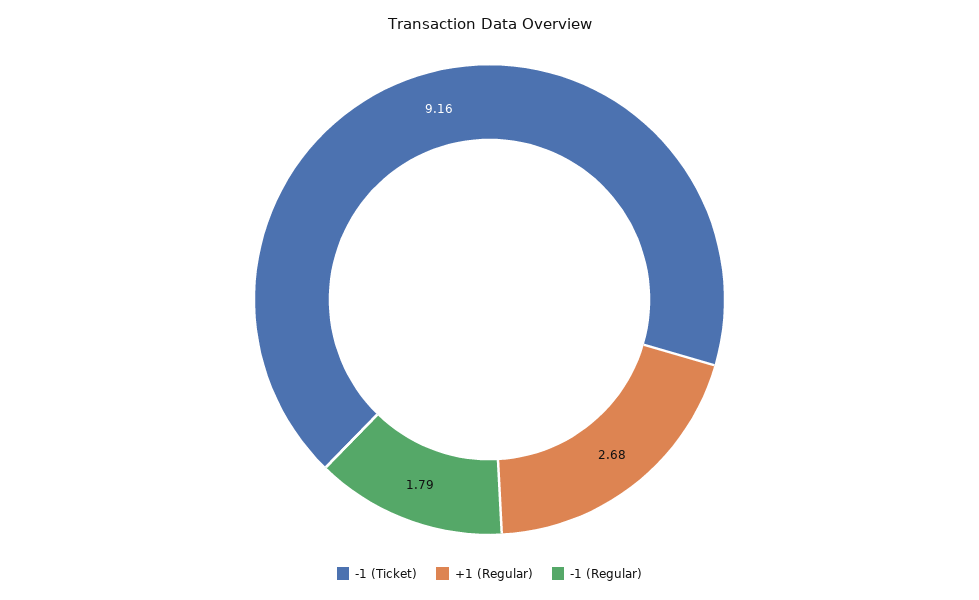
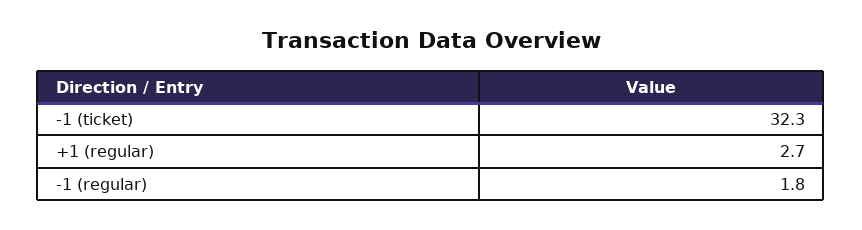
-1 (Ticket): 9.16 -> 32.3

